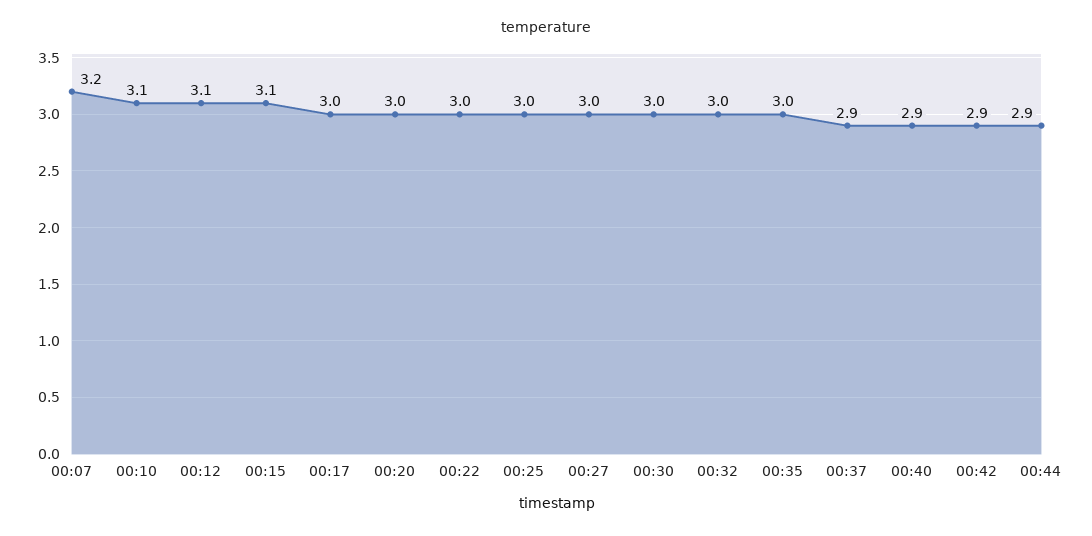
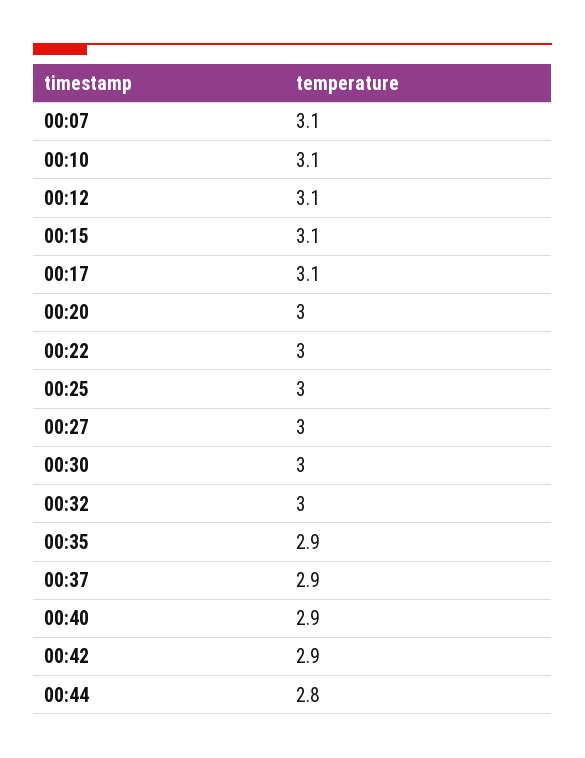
00:07: 3.2 -> 3.1
00:17: 3 -> 3.1
00:35: 3 -> 2.9
00:44: 2.9 -> 2.8

